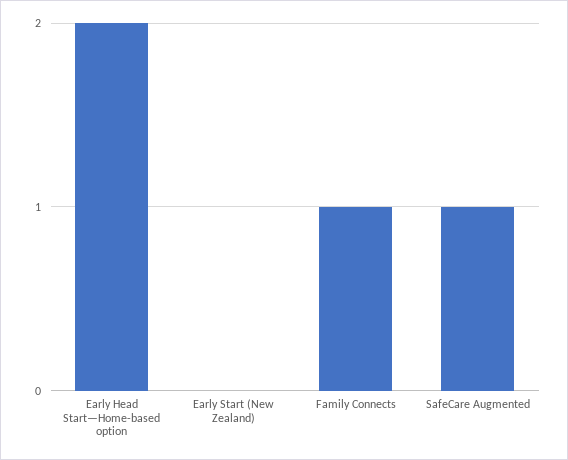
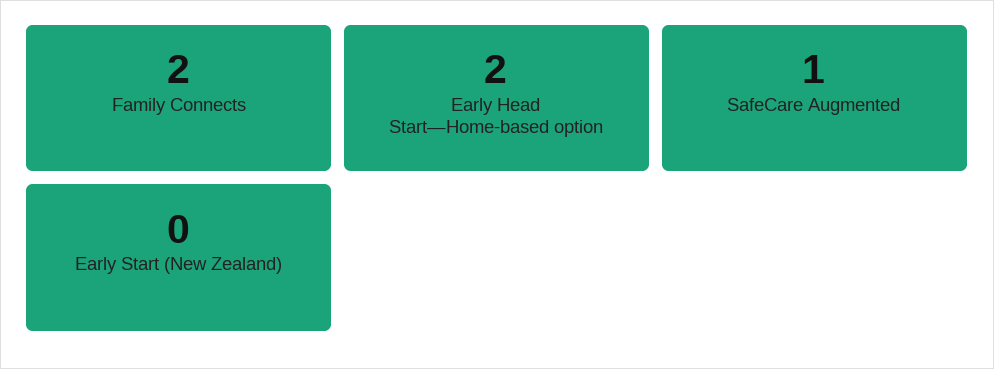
Family Connects: 1 -> 2

